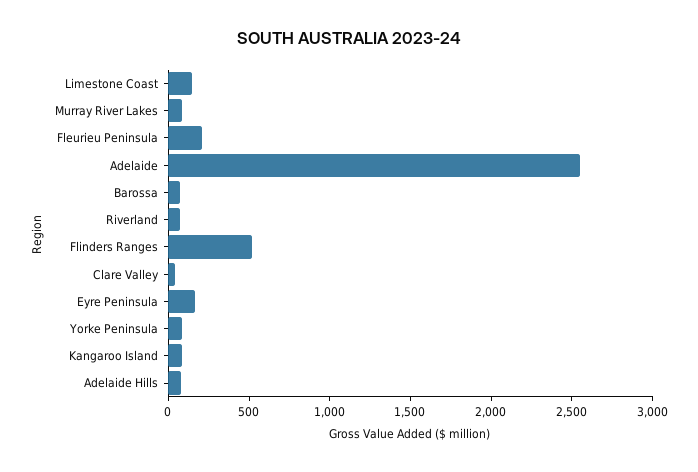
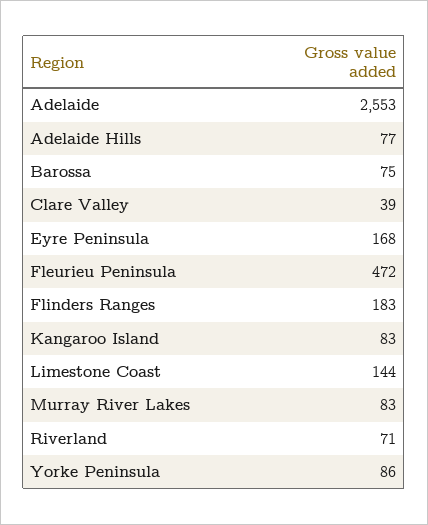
Fleurieu Peninsula: 200 -> 472
Flinders Ranges: 500 -> 183

